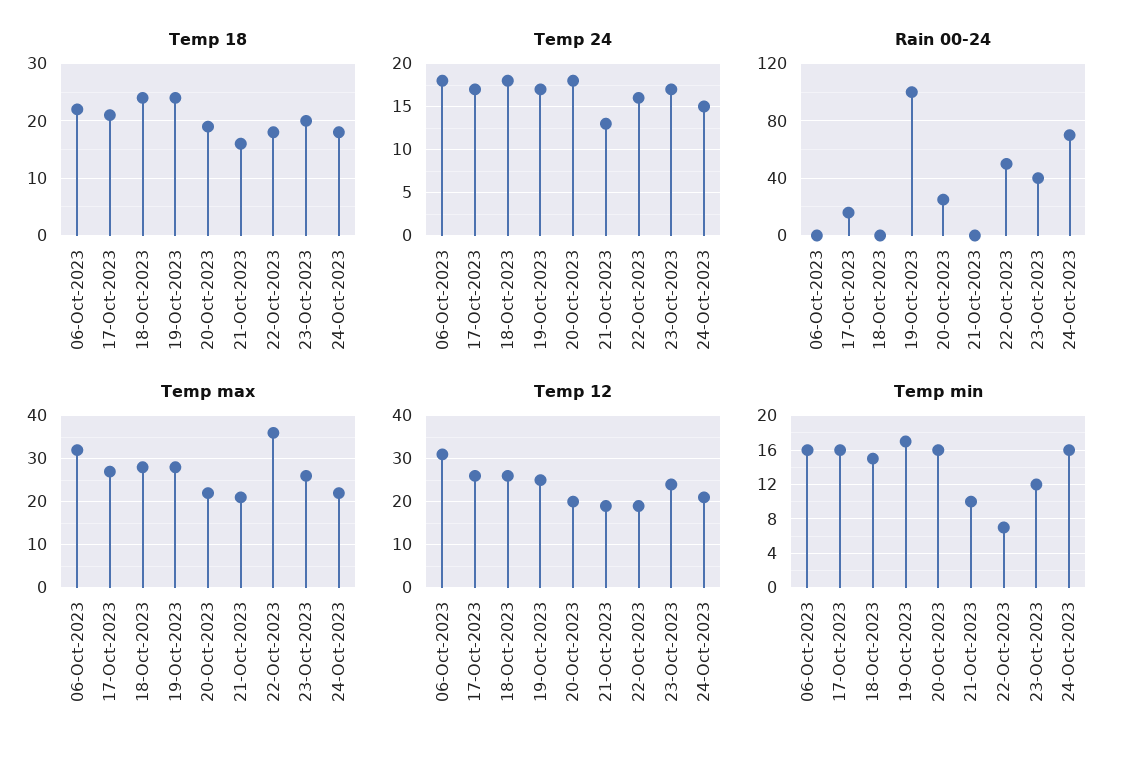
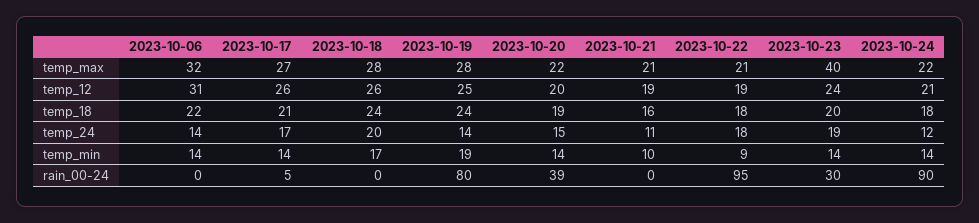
Temp 24, 06-Oct-2023: 18 -> 14
Temp 24, 18-Oct-2023: 18 -> 20
Temp 24, 19-Oct-2023: 17 -> 14
Temp 24, 20-Oct-2023: 18 -> 15
Temp 24, 21-Oct-2023: 13 -> 11
Temp 24, 22-Oct-2023: 16 -> 18
Temp 24, 23-Oct-2023: 17 -> 19
Temp 24, 24-Oct-2023: 15 -> 12
Rain 00-24, 17-Oct-2023: 15 -> 5
Rain 00-24, 19-Oct-2023: 100 -> 80
Rain 00-24, 20-Oct-2023: 25 -> 39
Rain 00-24, 22-Oct-2023: 50 -> 95
Rain 00-24, 23-Oct-2023: 40 -> 30
Rain 00-24, 24-Oct-2023: 70 -> 90
Temp max, 22-Oct-2023: 35 -> 21
Temp max, 23-Oct-2023: 25 -> 40
Temp min, 06-Oct-2023: 16 -> 14
Temp min, 17-Oct-2023: 16 -> 14
Temp min, 18-Oct-2023: 15 -> 17
Temp min, 19-Oct-2023: 17 -> 19
Temp min, 20-Oct-2023: 16 -> 14
Temp min, 22-Oct-2023: 7 -> 9
Temp min, 23-Oct-2023: 12 -> 14
Temp min, 24-Oct-2023: 16 -> 14

